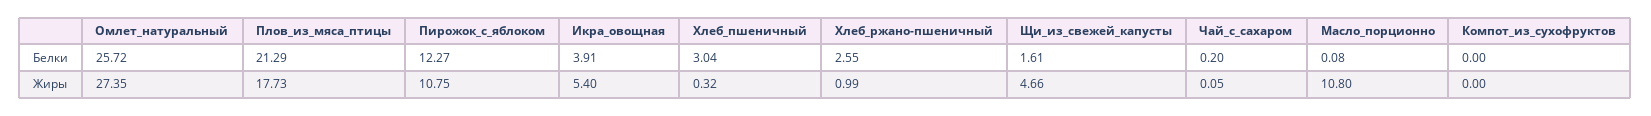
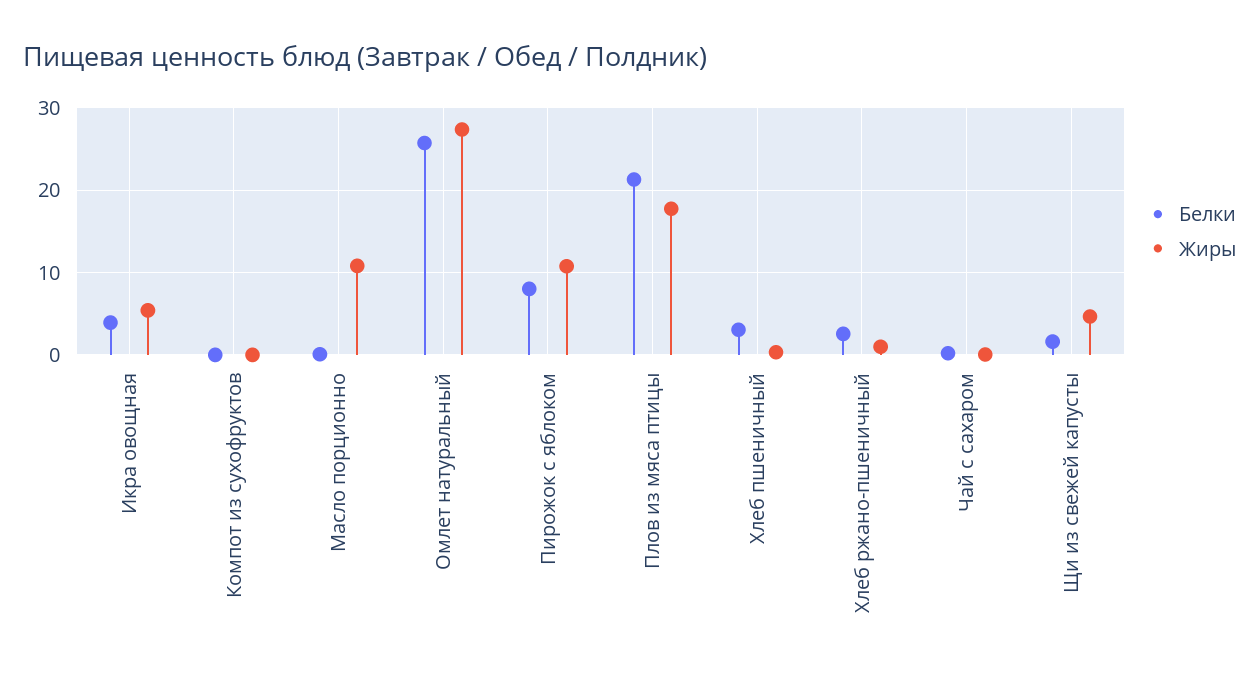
Белки, Пирожок_с_яблоком: 12.27 -> 8

